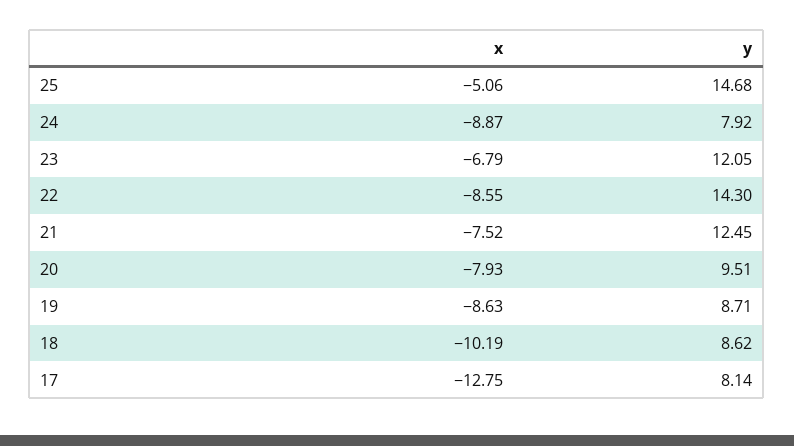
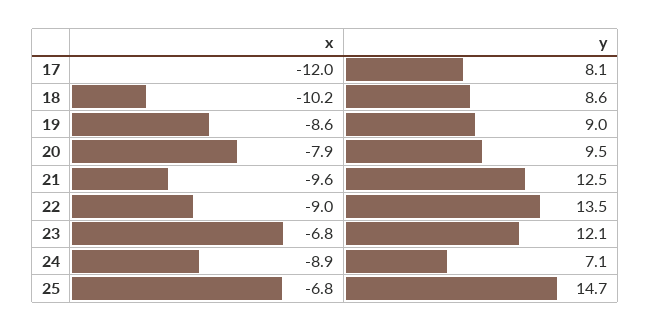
x, 25: -5.06 -> -6.8
y, 24: 7.92 -> 7.1
x, 22: -8.55 -> -9
y, 22: 14.3 -> 13.5
x, 21: -7.52 -> -9.6
y, 19: 8.71 -> 9
x, 17: -12.75 -> -12

